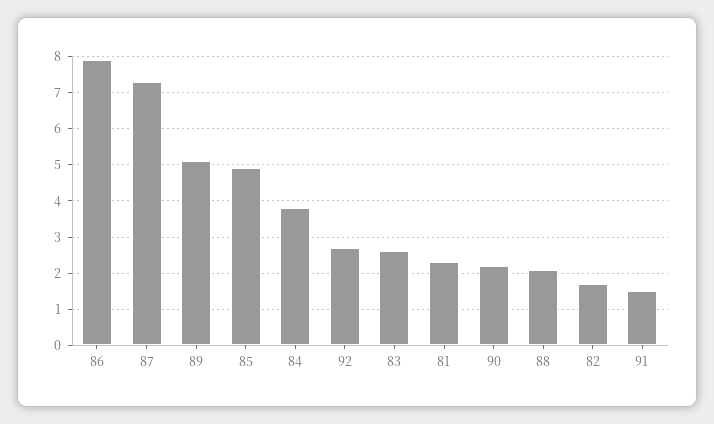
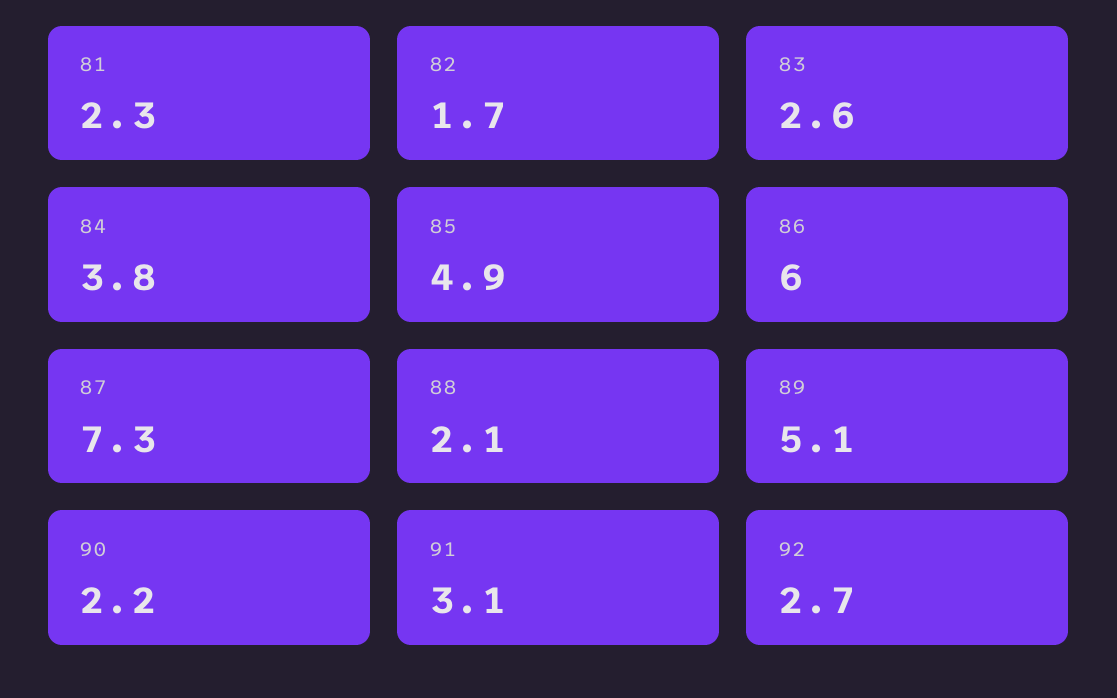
86: 8 -> 6
91: 1.5 -> 3.1

